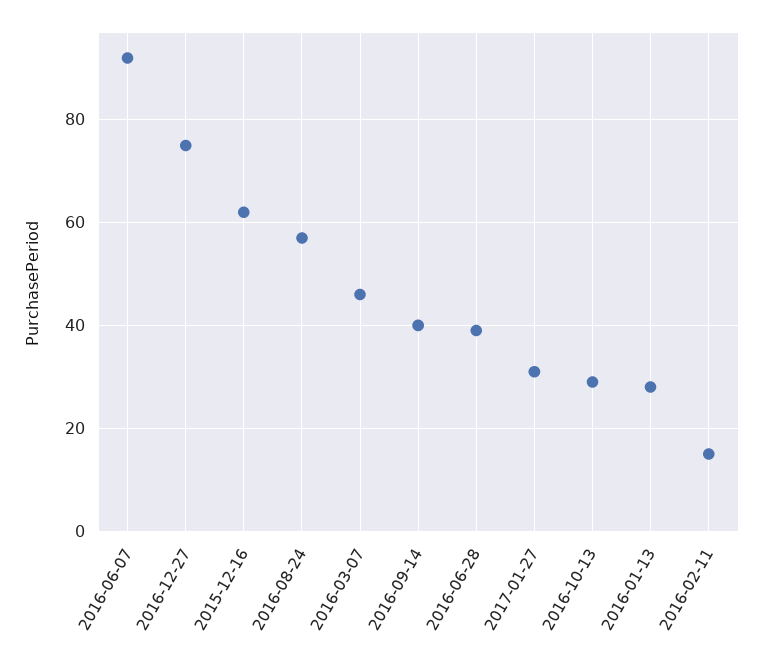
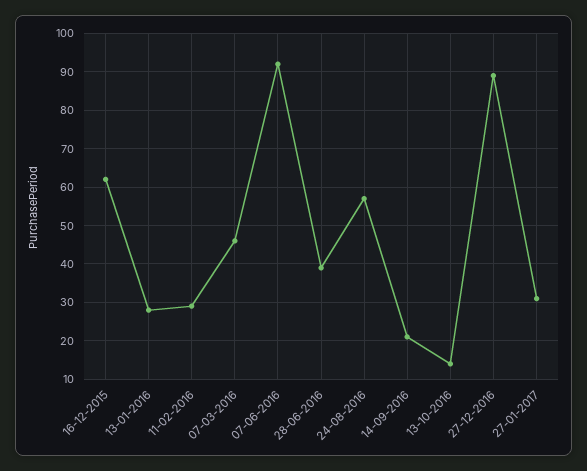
2016-12-27: 75 -> 90
2016-09-14: 40 -> 20
2016-10-13: 30 -> 15
2016-02-11: 15 -> 30

